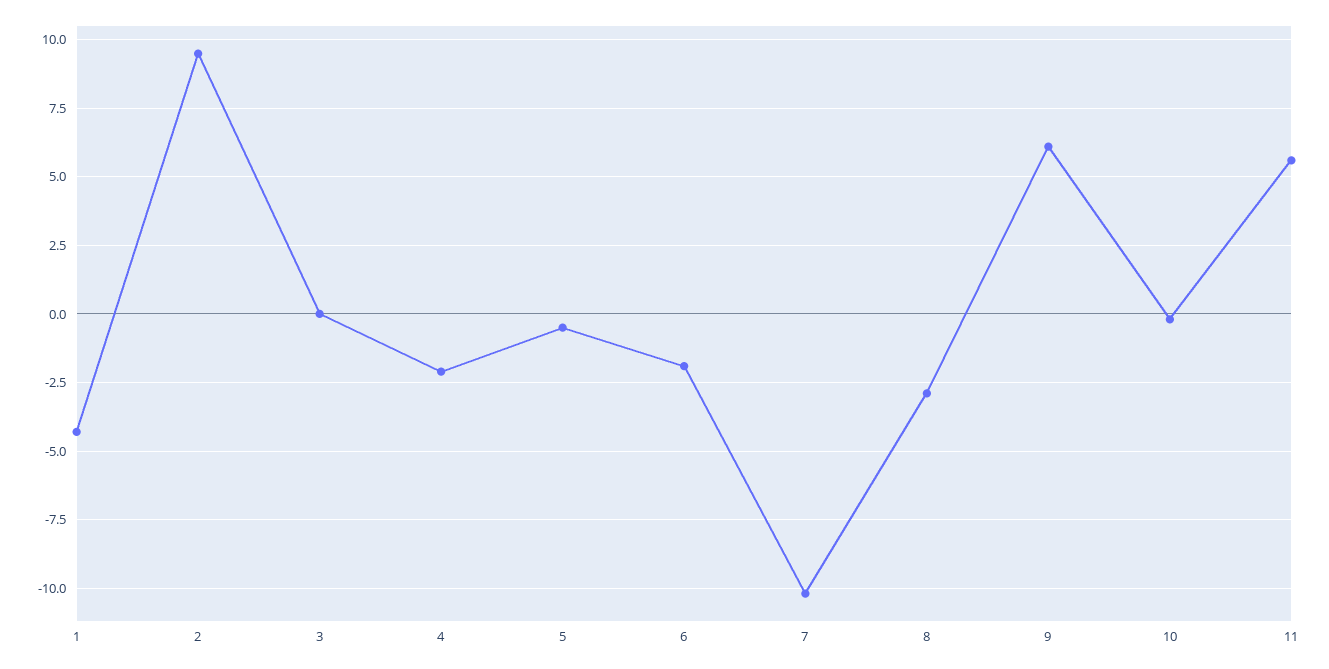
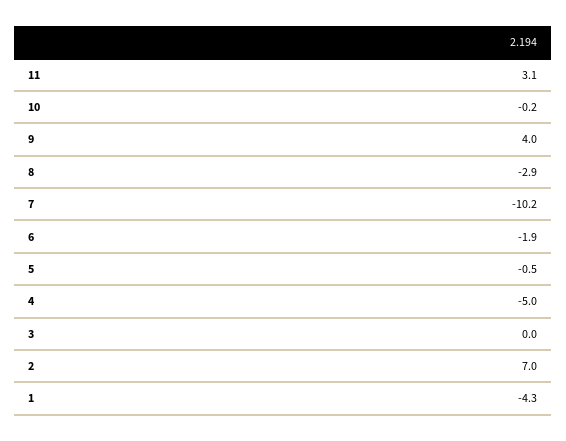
2: 9.5 -> 7
4: -2 -> -5
9: 6 -> 4
11: 5.5 -> 3.1

